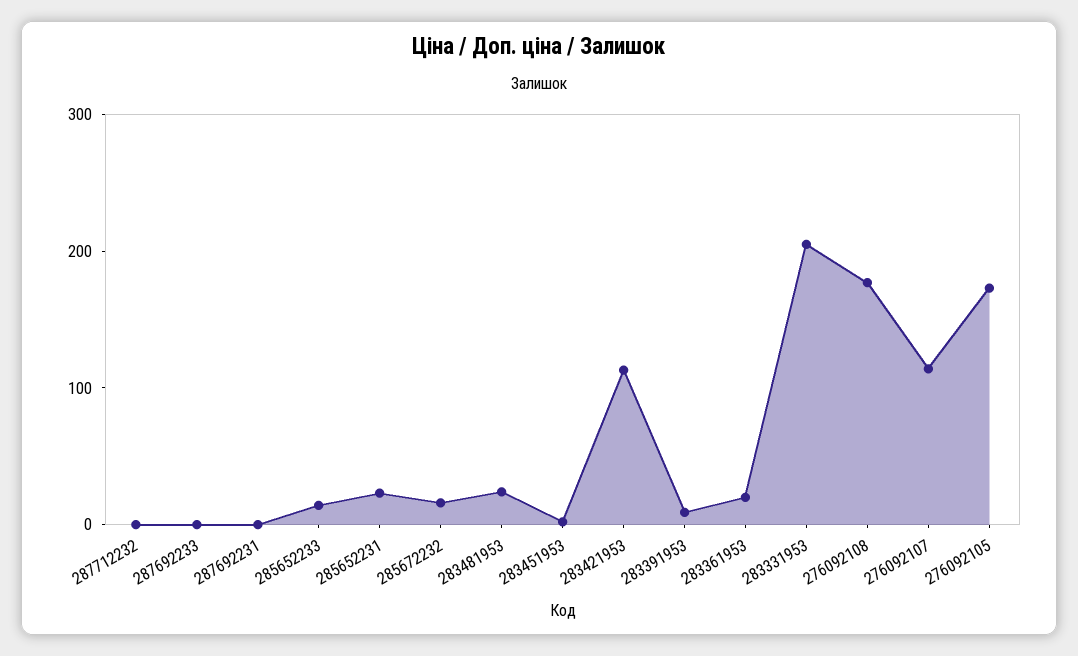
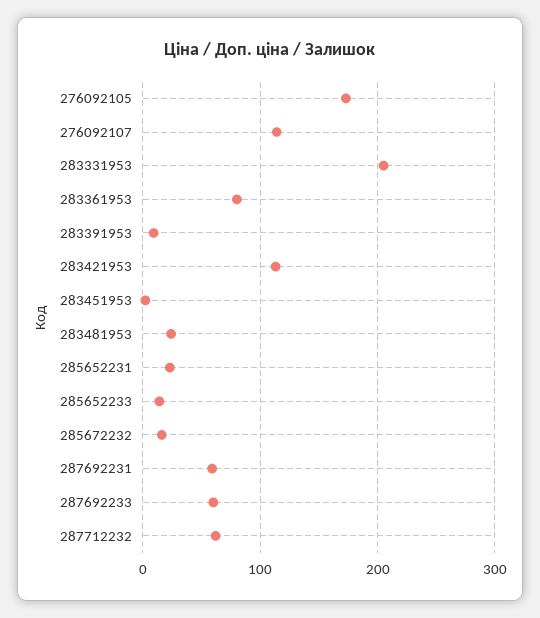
287712232: 0 -> 60
287692233: 0 -> 60
287692231: 0 -> 60
283361953: 20 -> 80
276092108: 180 -> none

